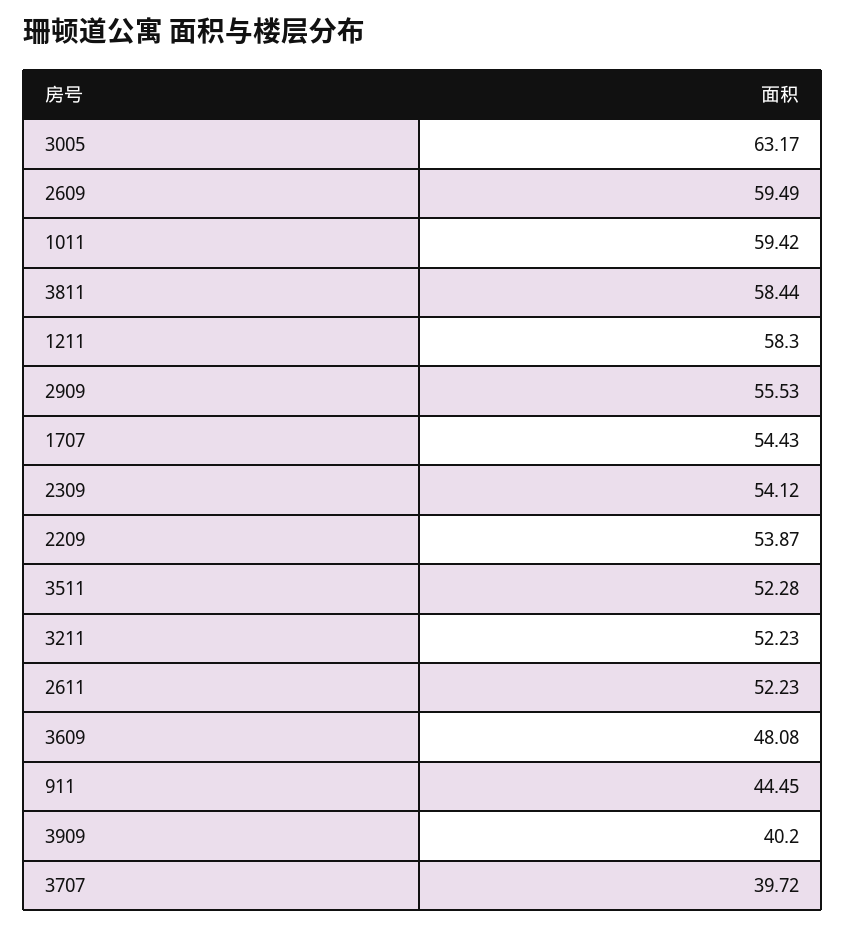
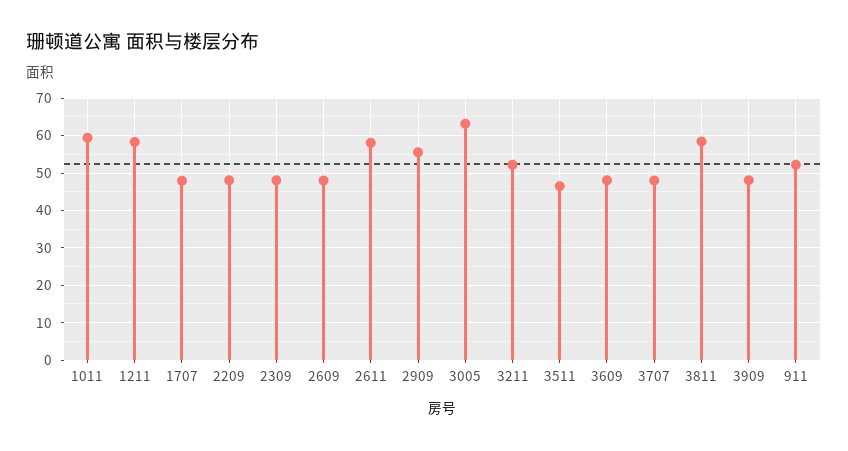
2609: 59.49 -> 48
1707: 54.43 -> 48
2309: 54.12 -> 48
2209: 53.87 -> 48
3511: 52.28 -> 46
2611: 52.23 -> 58
911: 44.45 -> 52
3909: 40.2 -> 48
3707: 39.72 -> 48

